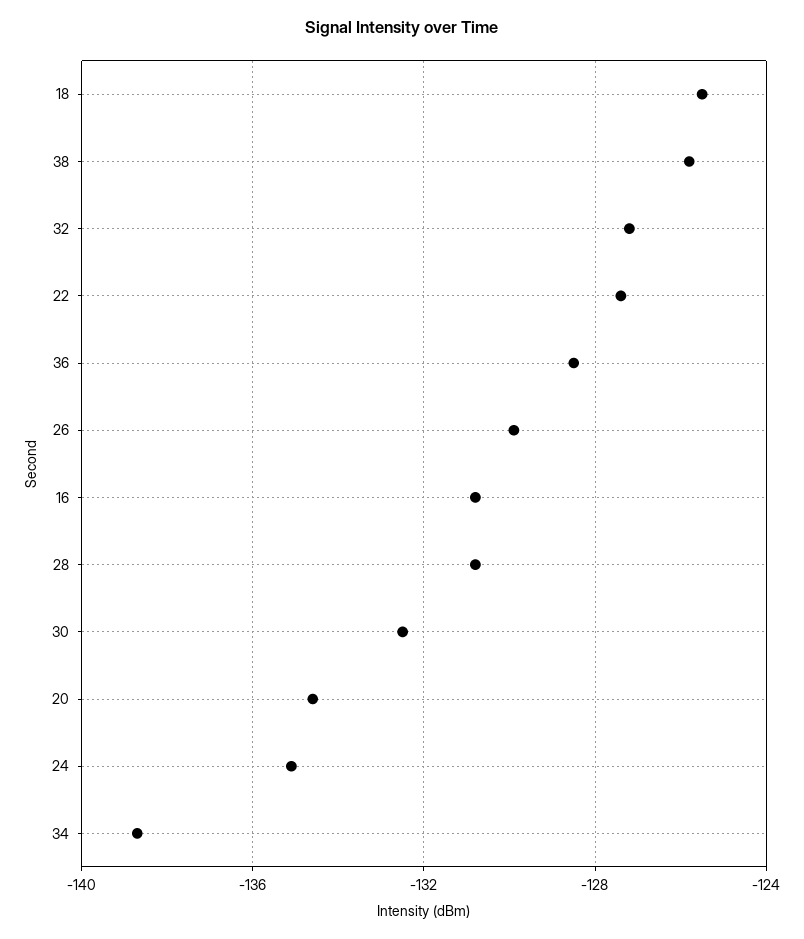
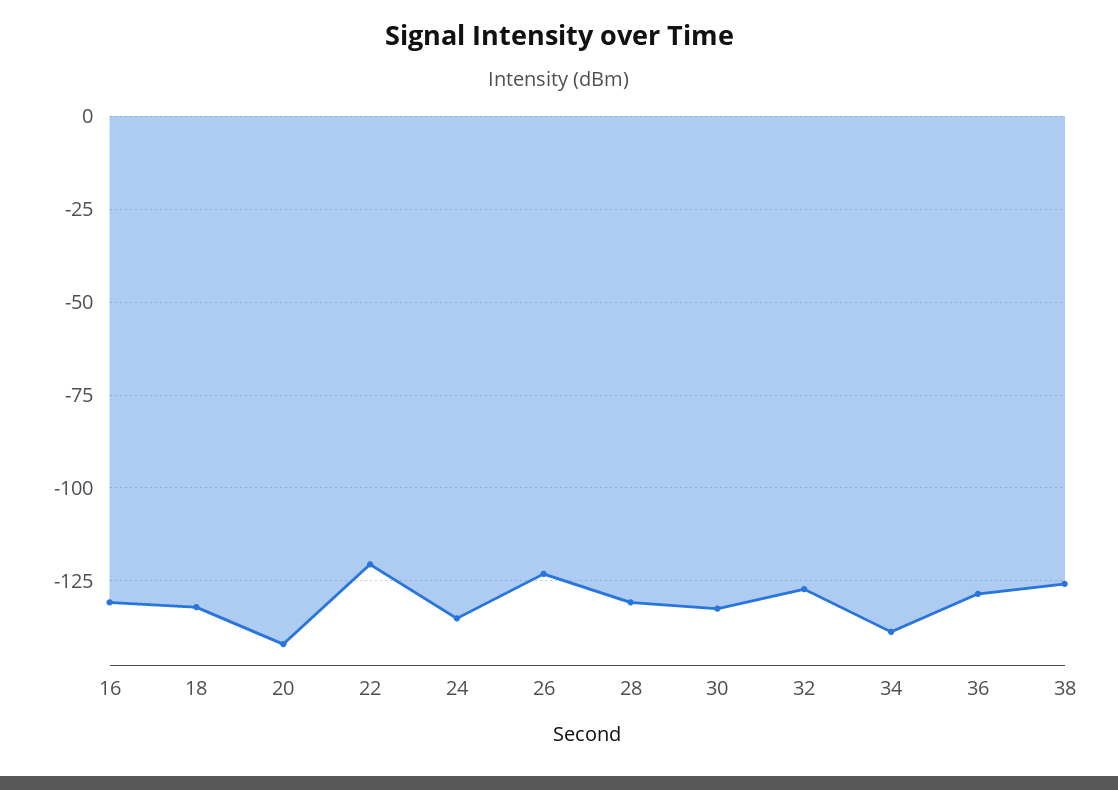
18: -125.5 -> -132.5
22: -127.5 -> -120
26: -130 -> -122.5
20: -134.5 -> -142.5

